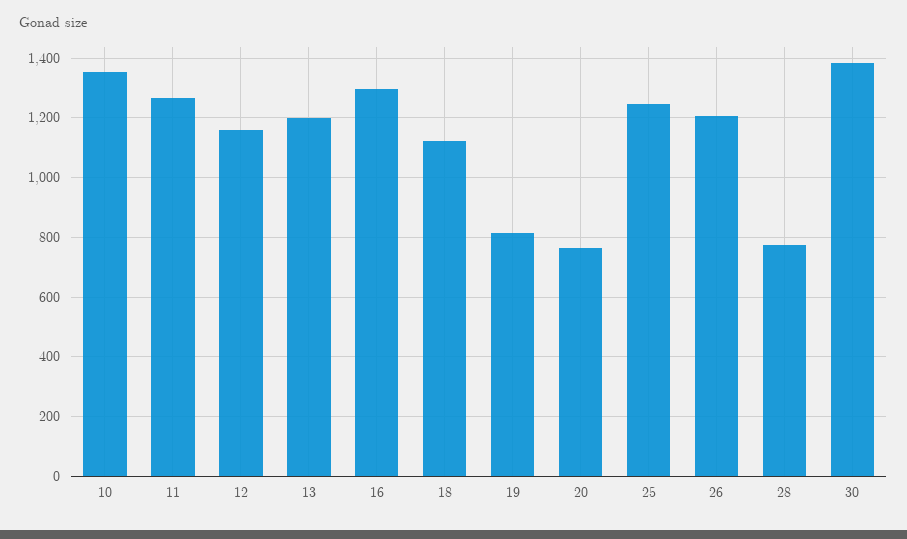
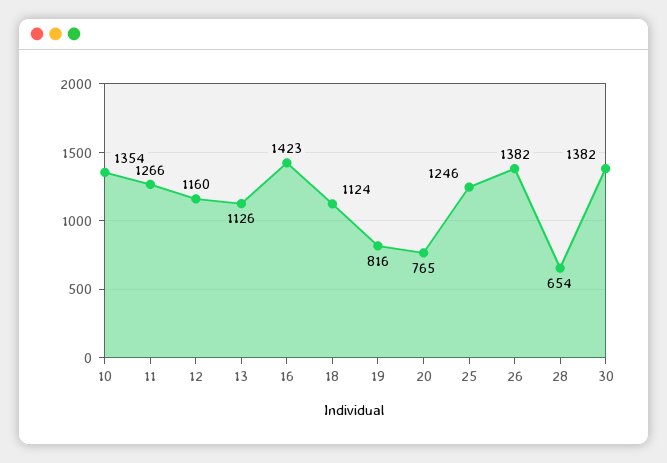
13: 1200 -> 1126
16: 1300 -> 1423
26: 1200 -> 1382
28: 775 -> 654

